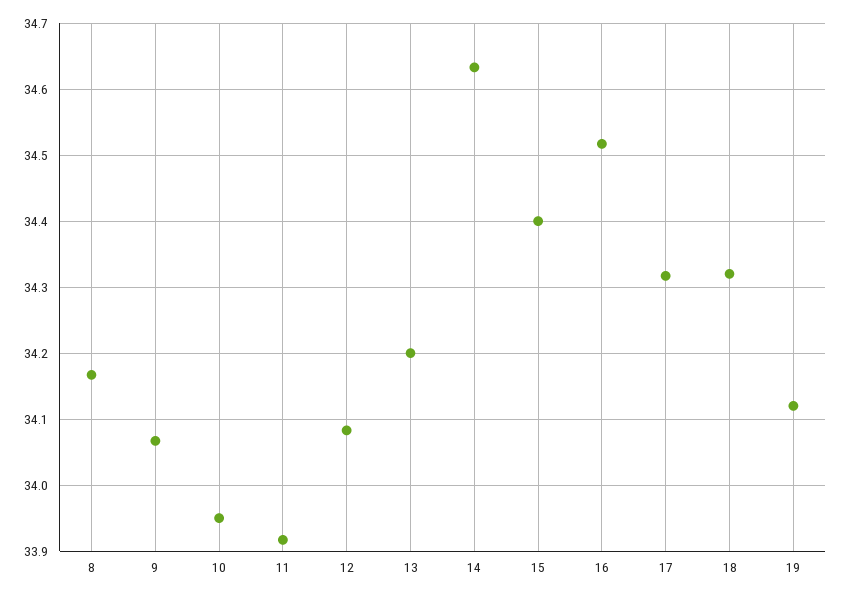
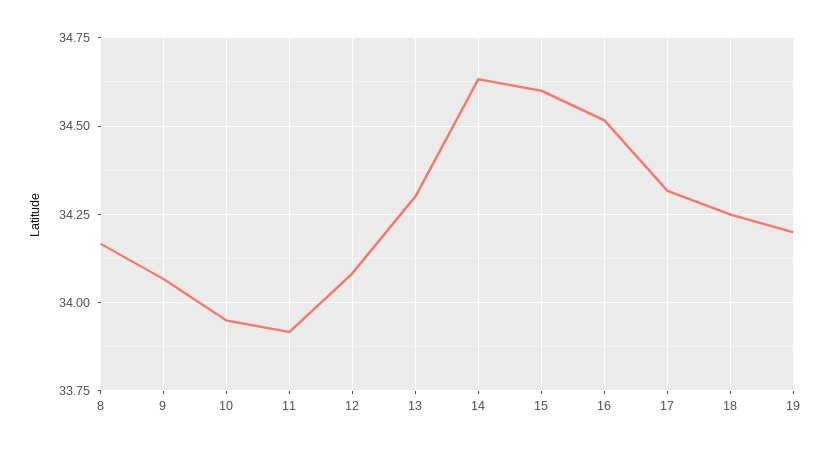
13: 34.2 -> 34.3
15: 34.4 -> 34.6
18: 34.32 -> 34.25
19: 34.12 -> 34.2

